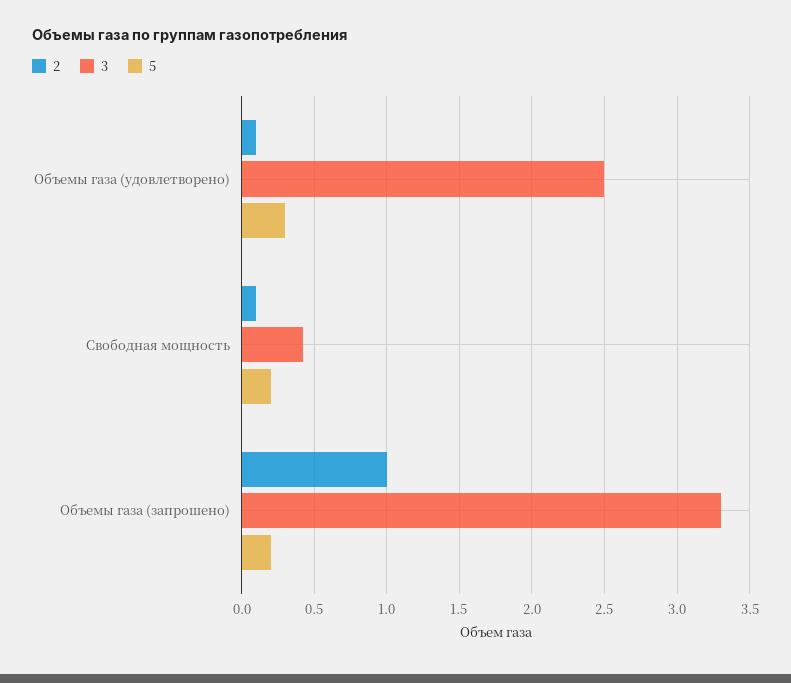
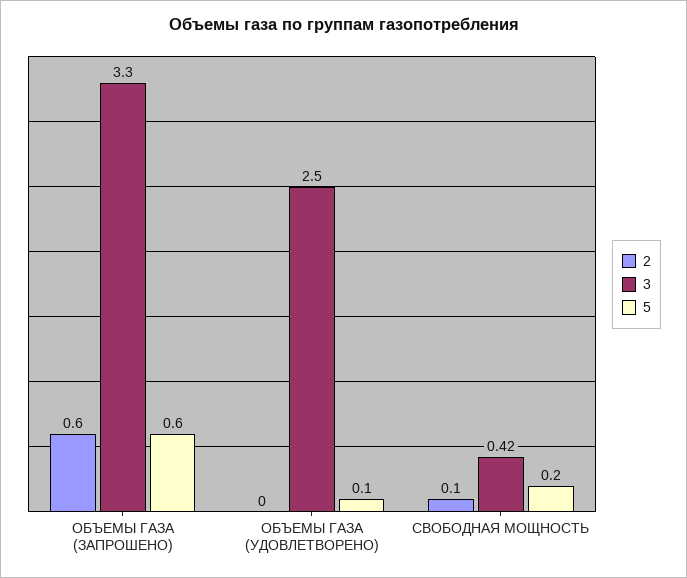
2, Объемы газа (удовлетворено): 0.1 -> 0
5, Объемы газа (удовлетворено): 0.3 -> 0.1
2, Объемы газа (запрошено): 1 -> 0.6
5, Объемы газа (запрошено): 0.2 -> 0.6

